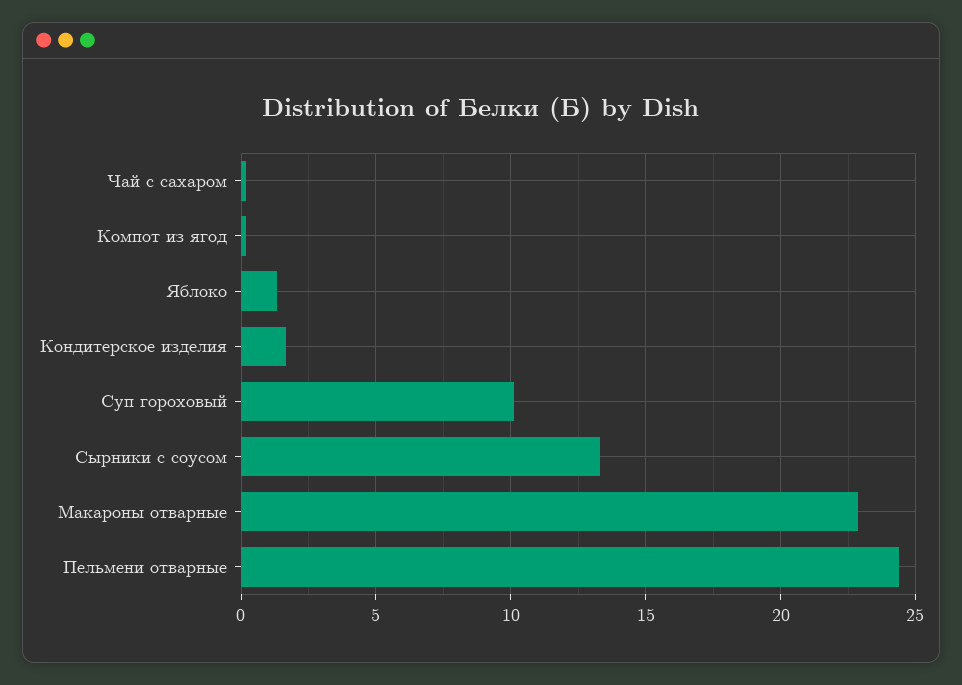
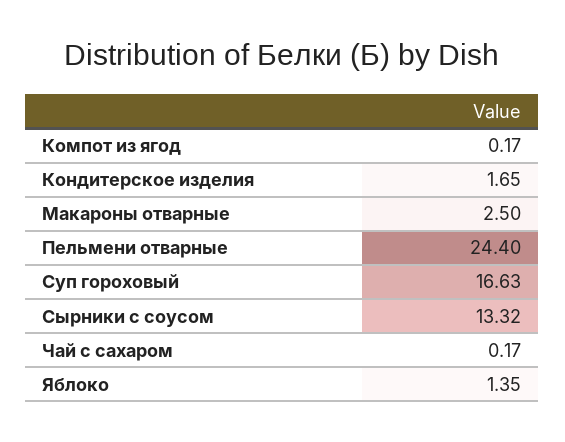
Суп гороховый: 10 -> 16.63
Макароны отварные: 23 -> 2.5

